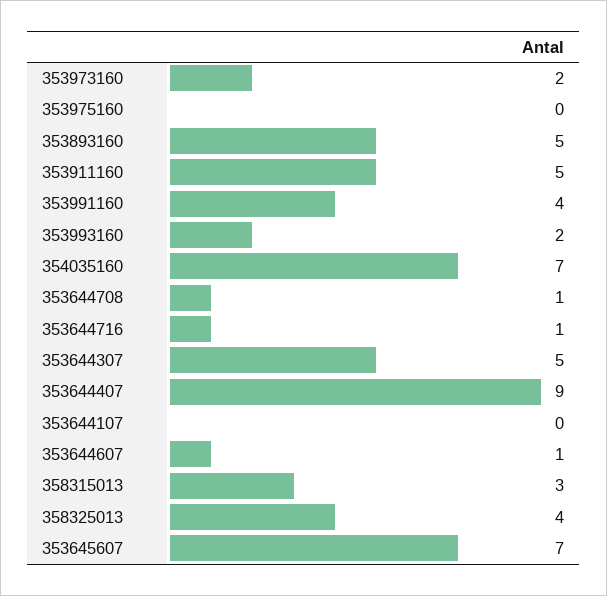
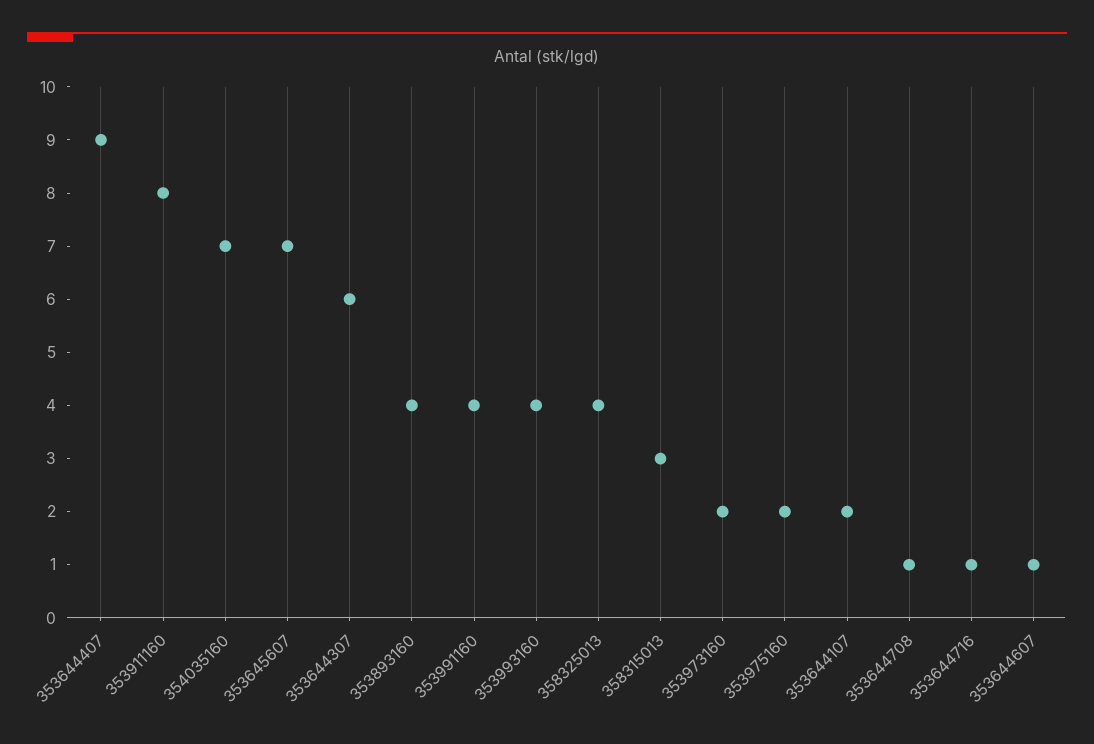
353975160: 0 -> 2
353893160: 5 -> 4
353911160: 5 -> 8
353993160: 2 -> 4
353644307: 5 -> 6
353644107: 0 -> 2

